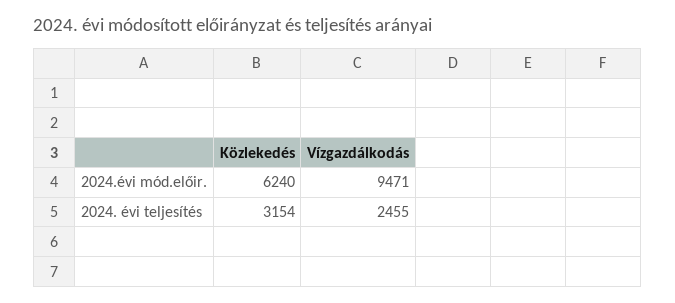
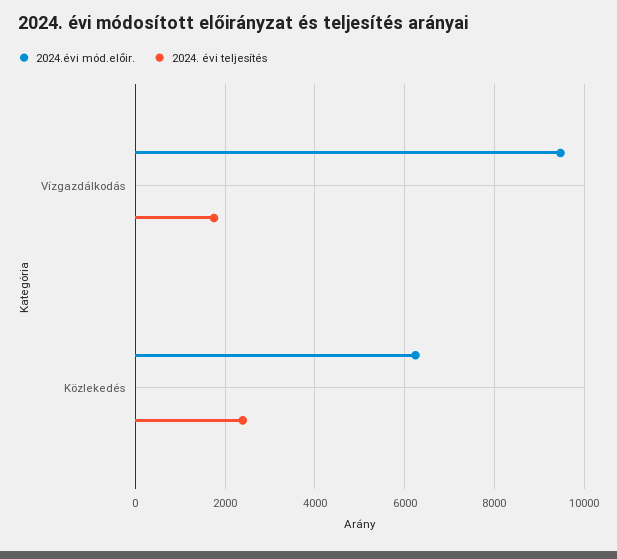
2024. évi teljesítés, Közlekedés: 3154 -> 2400
2024. évi teljesítés, Vízgazdálkodás: 2455 -> 1800

